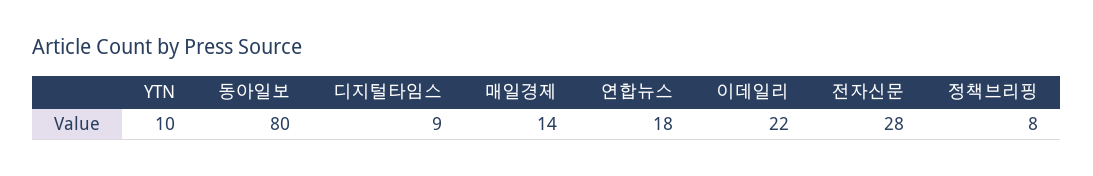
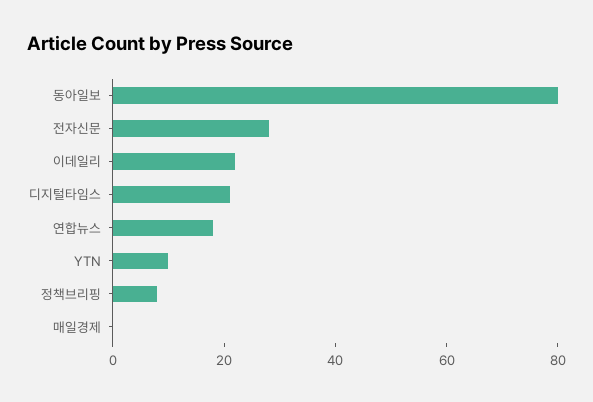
디지털타임스: 9 -> 20
매일경제: 14 -> 0

